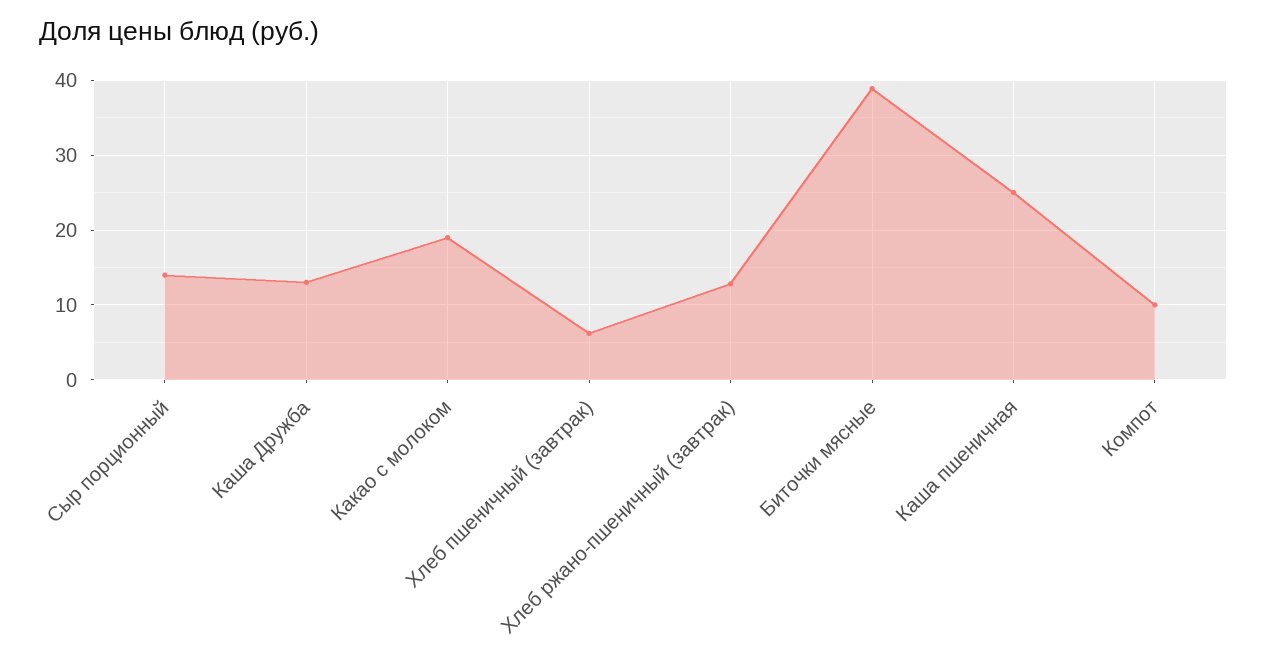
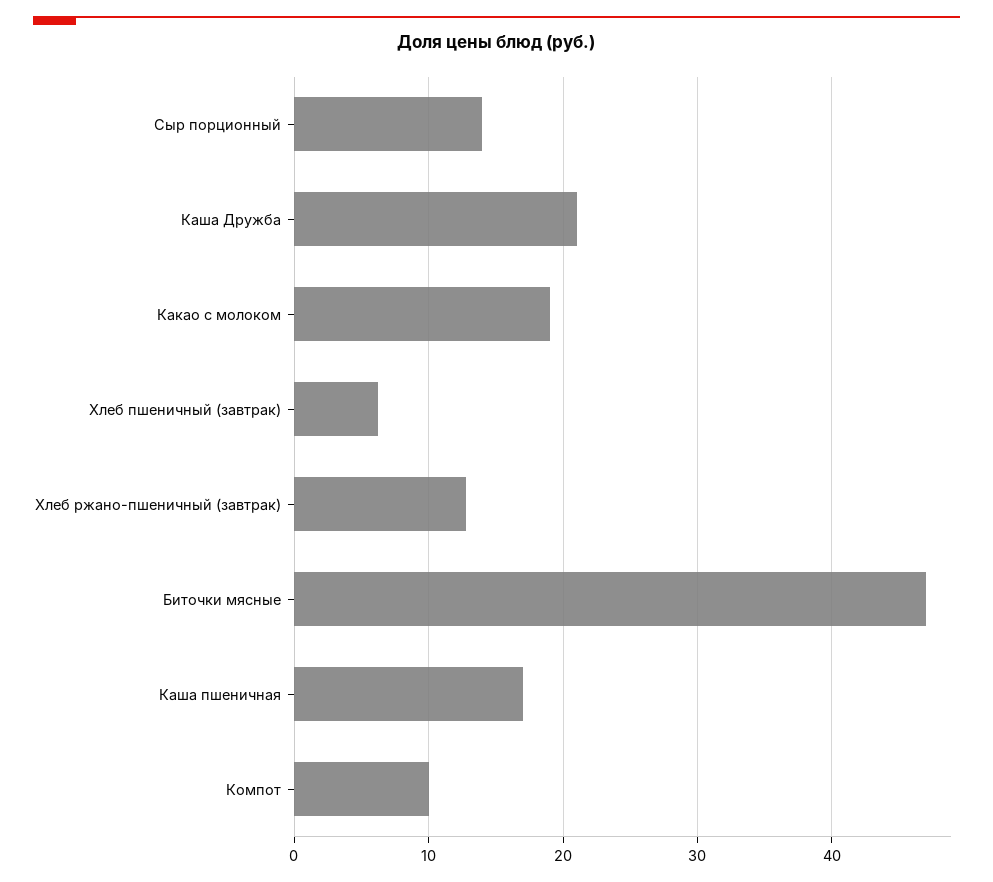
Каша Дружба: 13 -> 21
Биточки мясные: 39 -> 47
Каша пшеничная: 25 -> 17

